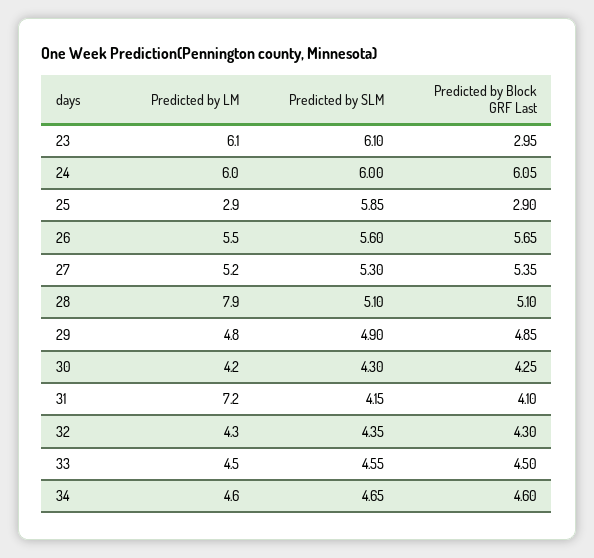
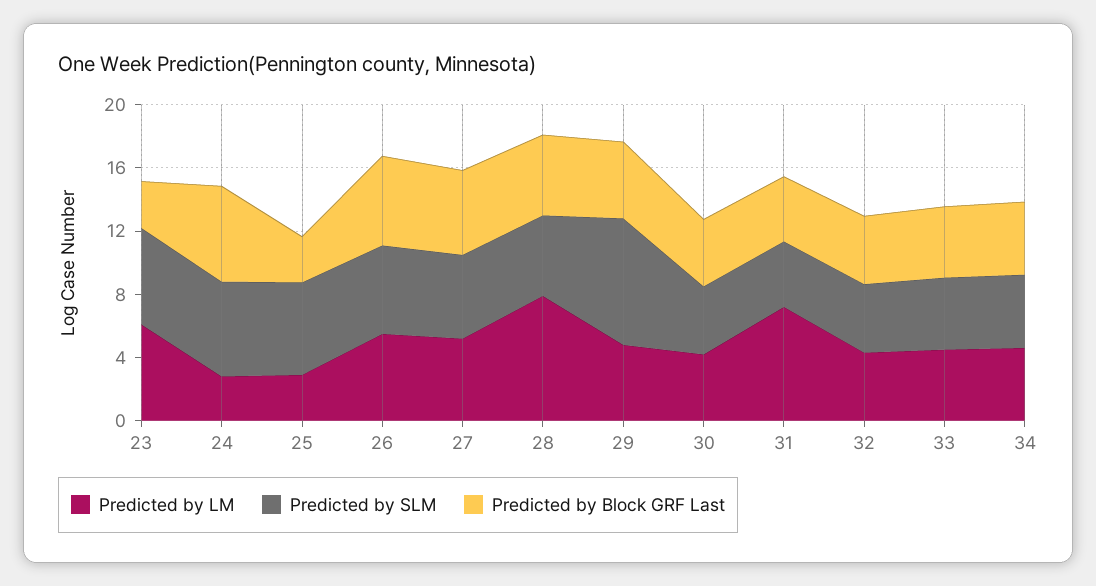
Predicted by LM, 24: 6 -> 3
Predicted by SLM, 29: 4.9 -> 8

